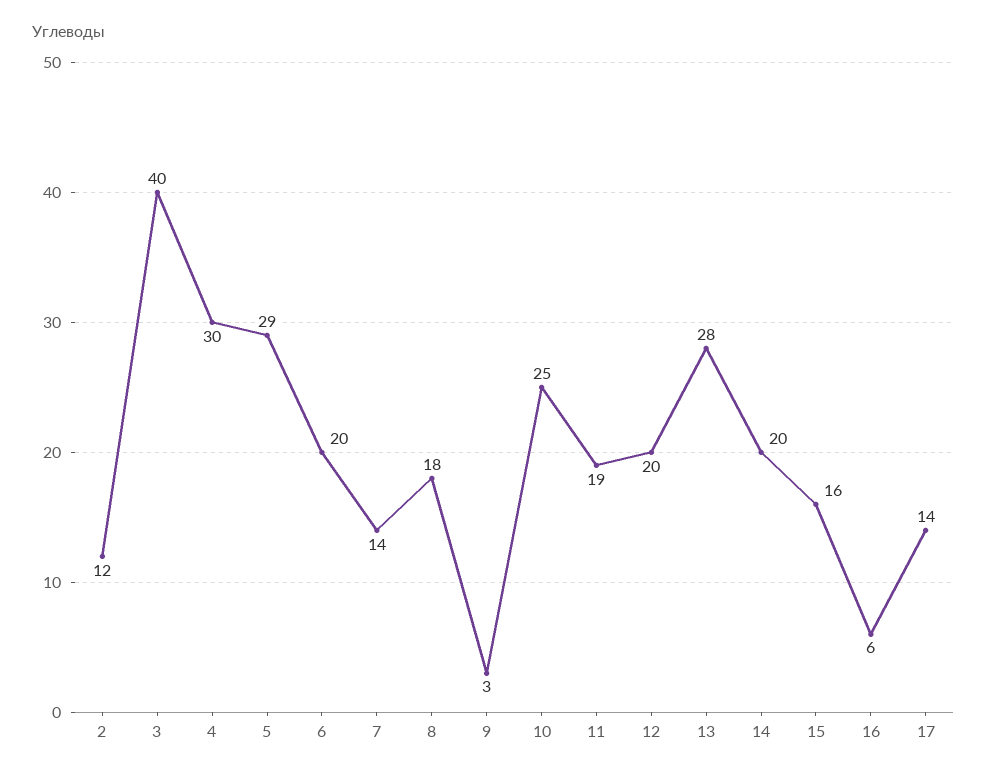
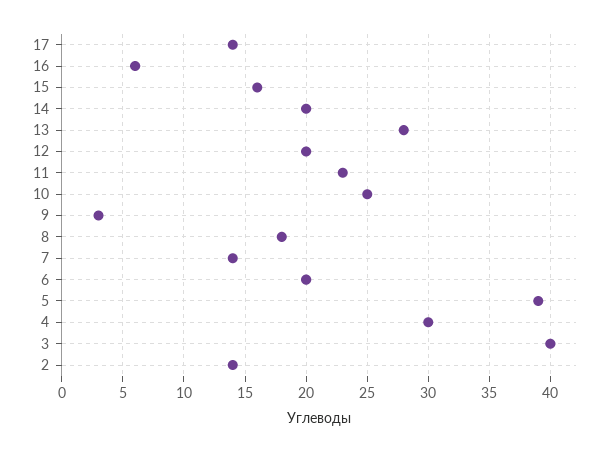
2: 12 -> 14
5: 29 -> 39
11: 19 -> 23

